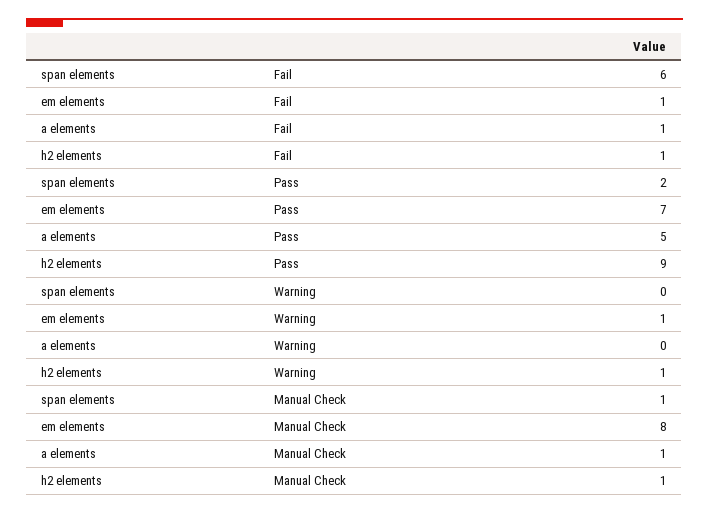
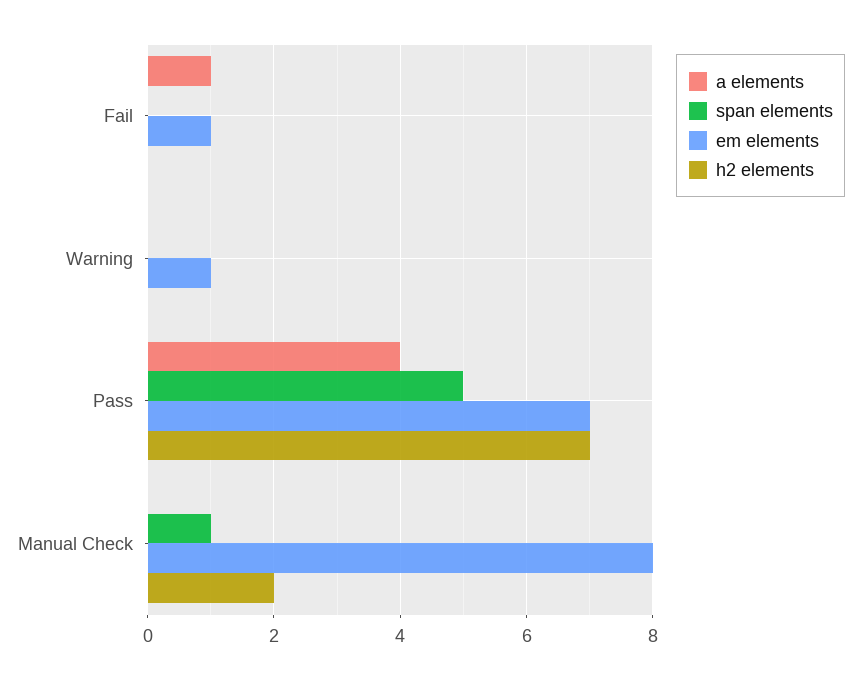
span elements, Fail: 6 -> 0
h2 elements, Fail: 1 -> 0
span elements, Pass: 2 -> 5
a elements, Pass: 5 -> 4
h2 elements, Pass: 9 -> 7
h2 elements, Warning: 1 -> 0
a elements, Manual Check: 1 -> 0
h2 elements, Manual Check: 1 -> 2

